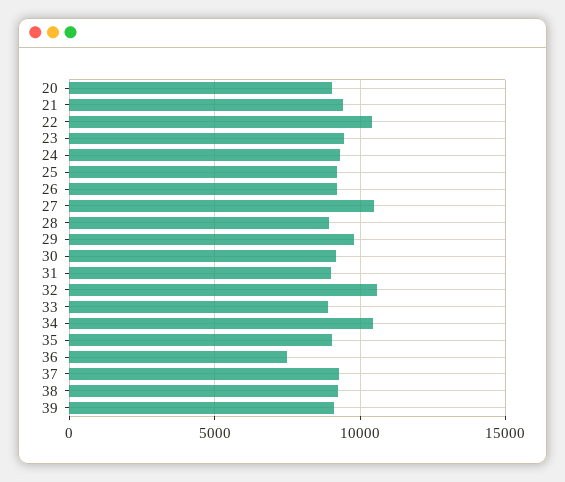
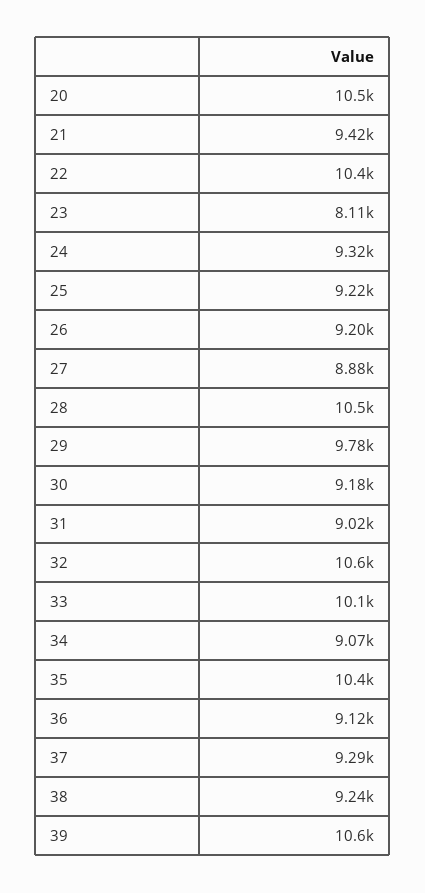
20: 9000 -> 10500
23: 9500 -> 8110
27: 10500 -> 8880
28: 9000 -> 10500
33: 9000 -> 10100
34: 10500 -> 9070
35: 9000 -> 10400
36: 7500 -> 9120
39: 9000 -> 10600

